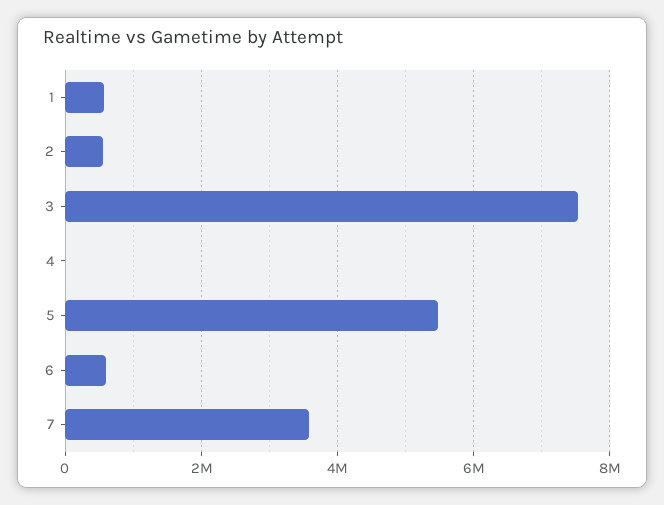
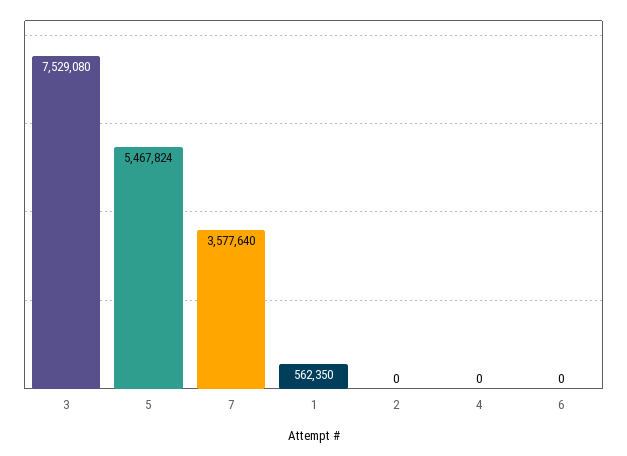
2: 600000 -> 0
6: 600000 -> 0

